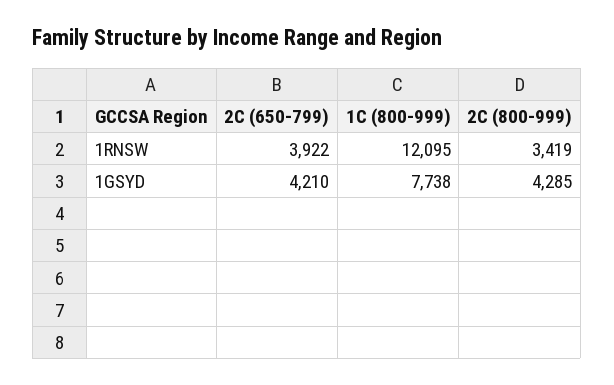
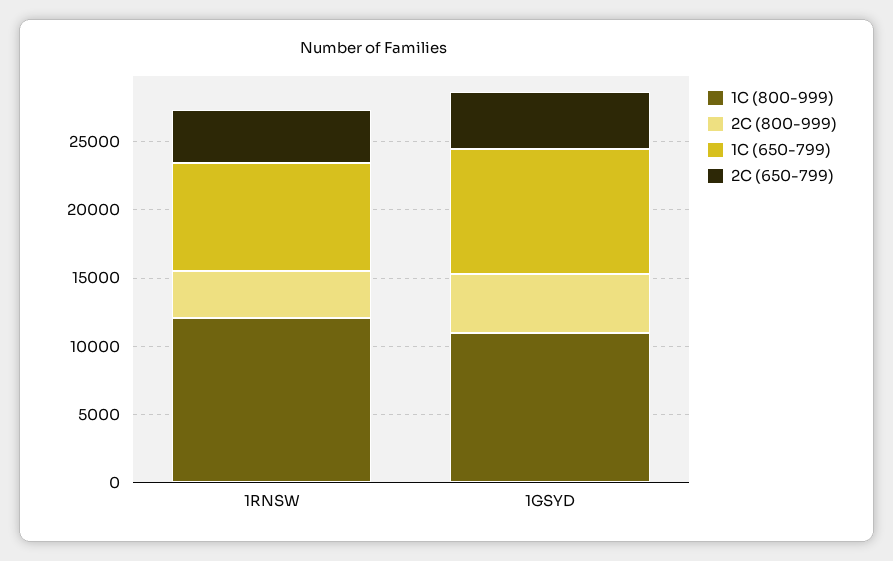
1C (800-999), 1GSYD: 7738 -> 11000
1C (650-799), 1RNSW: none -> 8000
1C (650-799), 1GSYD: none -> 9000

